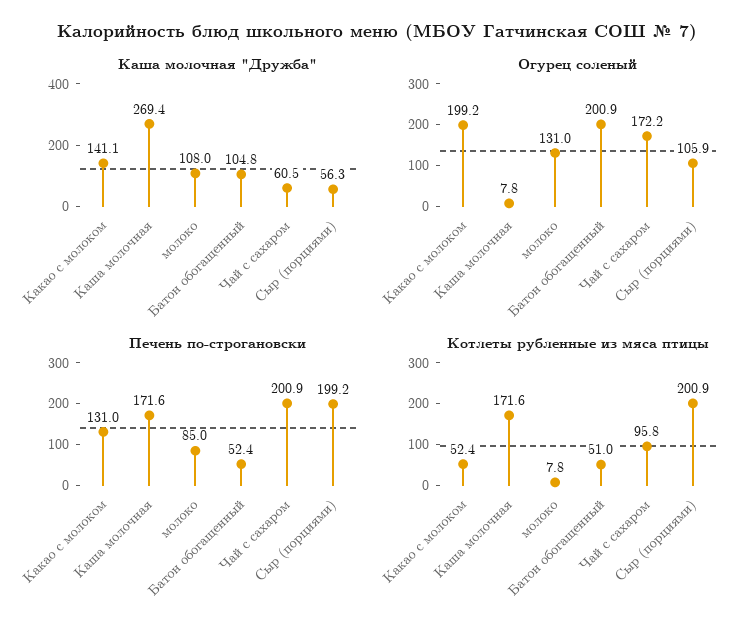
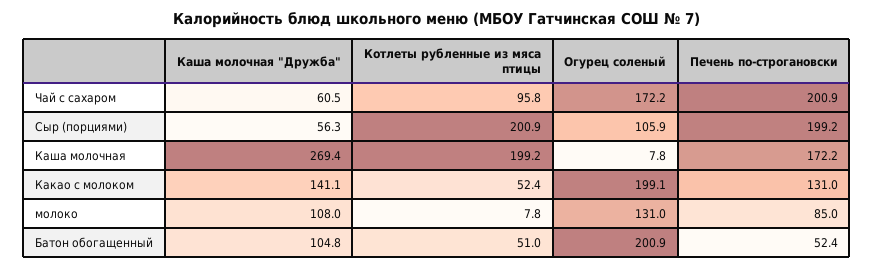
Огурец соленый, Какао с молоком: 199.2 -> 199.1
Печень по-строгановски, Каша молочная: 171.6 -> 172.2
Котлеты рубленные из мяса птицы, Каша молочная: 171.6 -> 199.2

